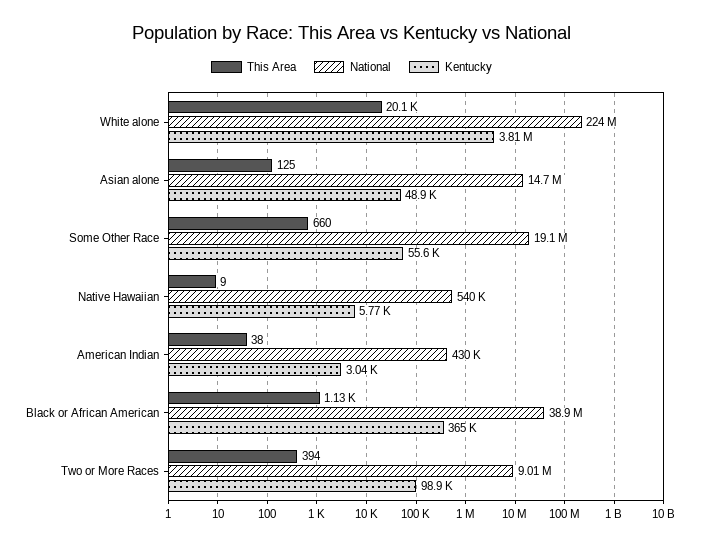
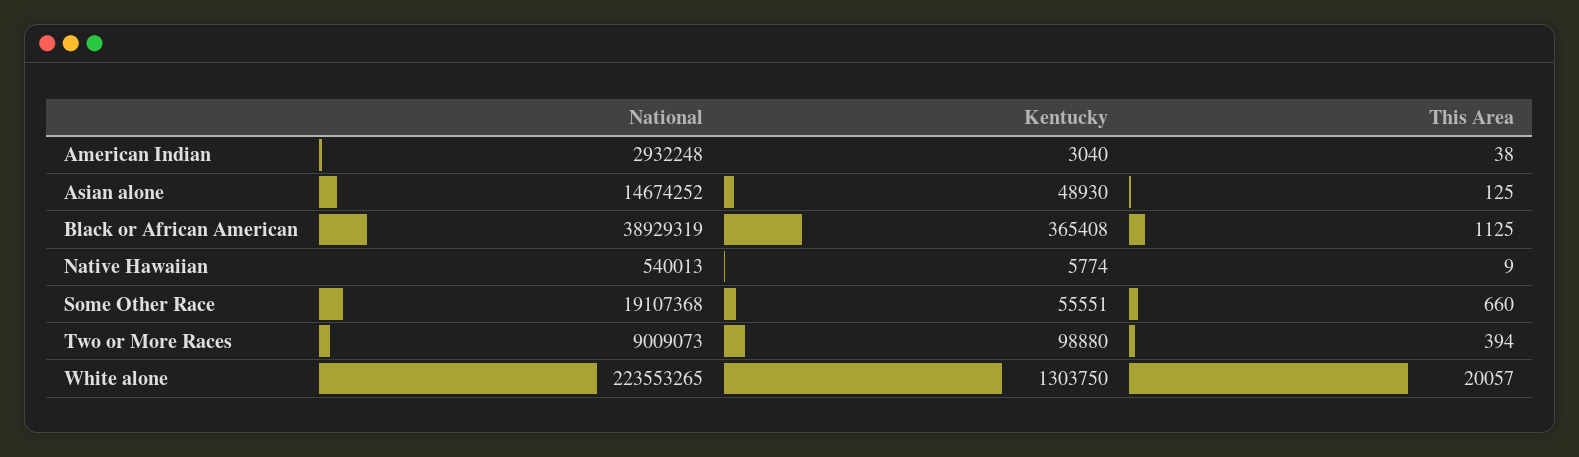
Kentucky, White alone: 3810000 -> 1303750
National, American Indian: 430000 -> 2932248

